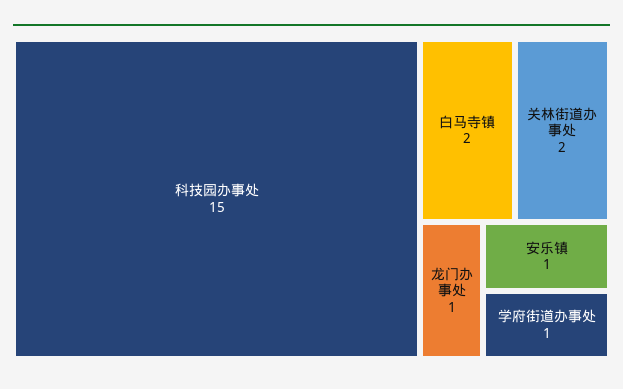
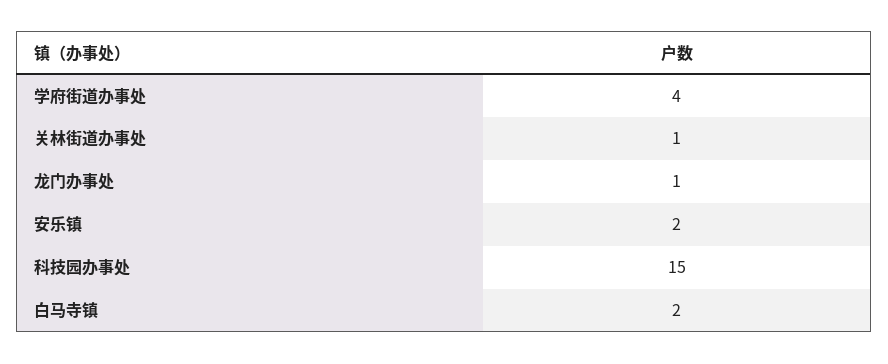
关林街道办事处: 2 -> 1
安乐镇: 1 -> 2
学府街道办事处: 1 -> 4

